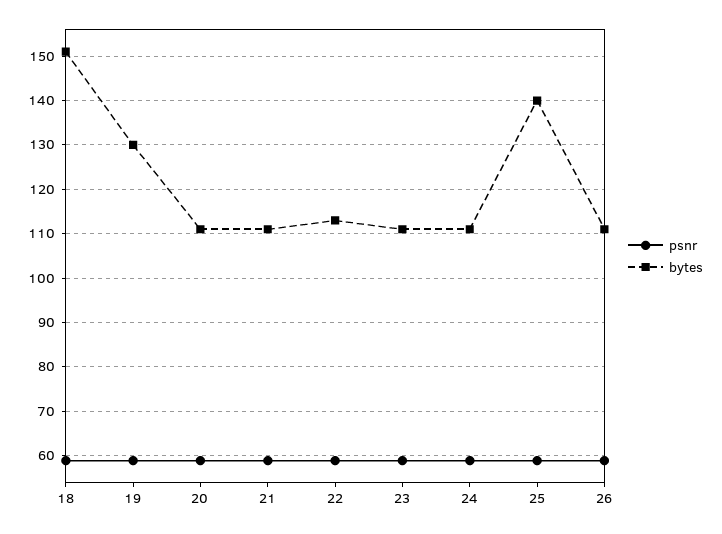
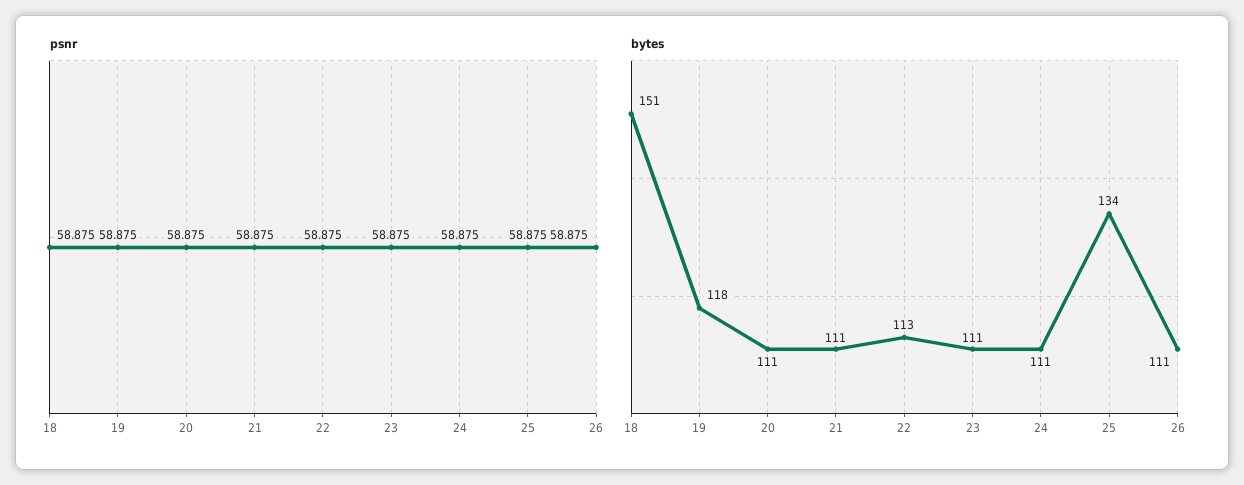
bytes, 19: 130 -> 118
bytes, 25: 140 -> 134

